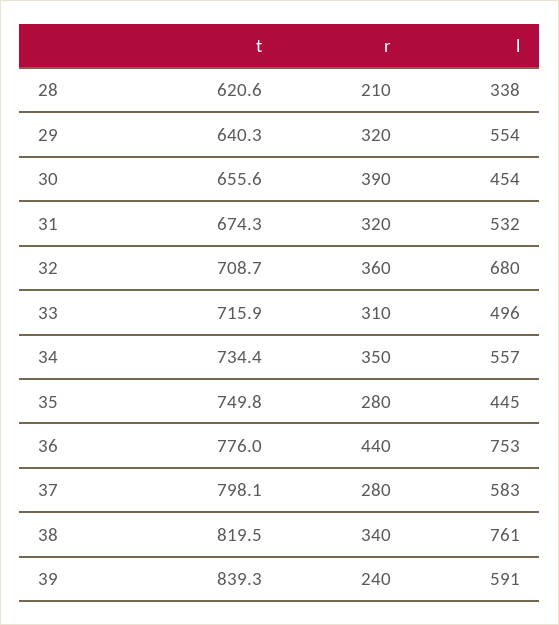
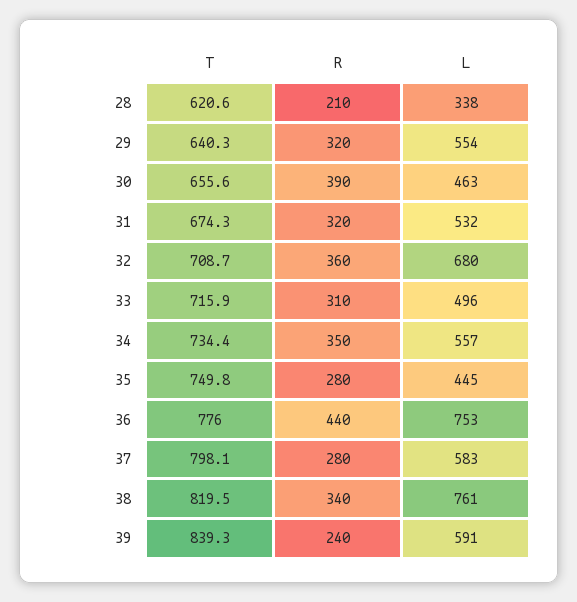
l, 30: 454 -> 463

